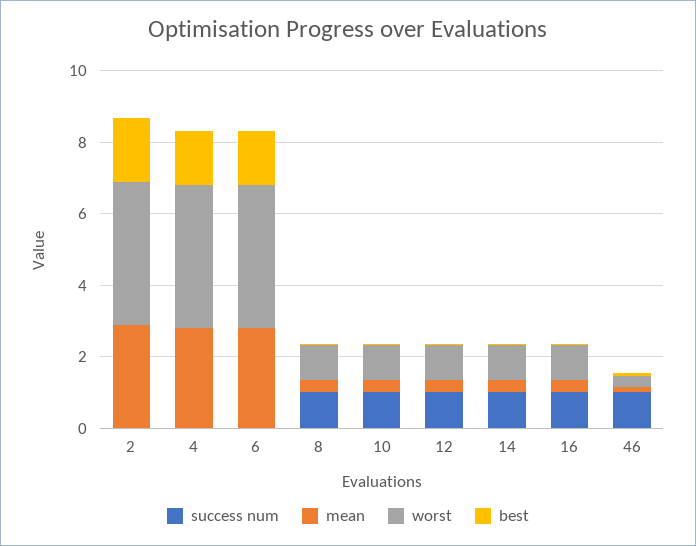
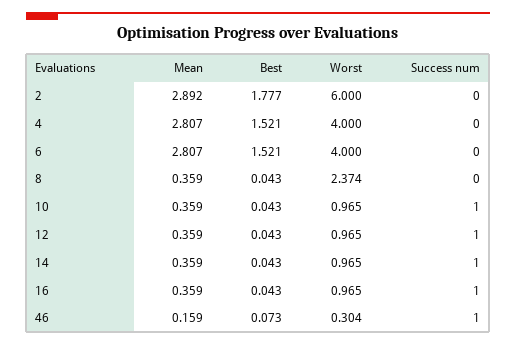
worst, 2: 4 -> 6
success num, 8: 1 -> 0
worst, 8: 1 -> 2.374

